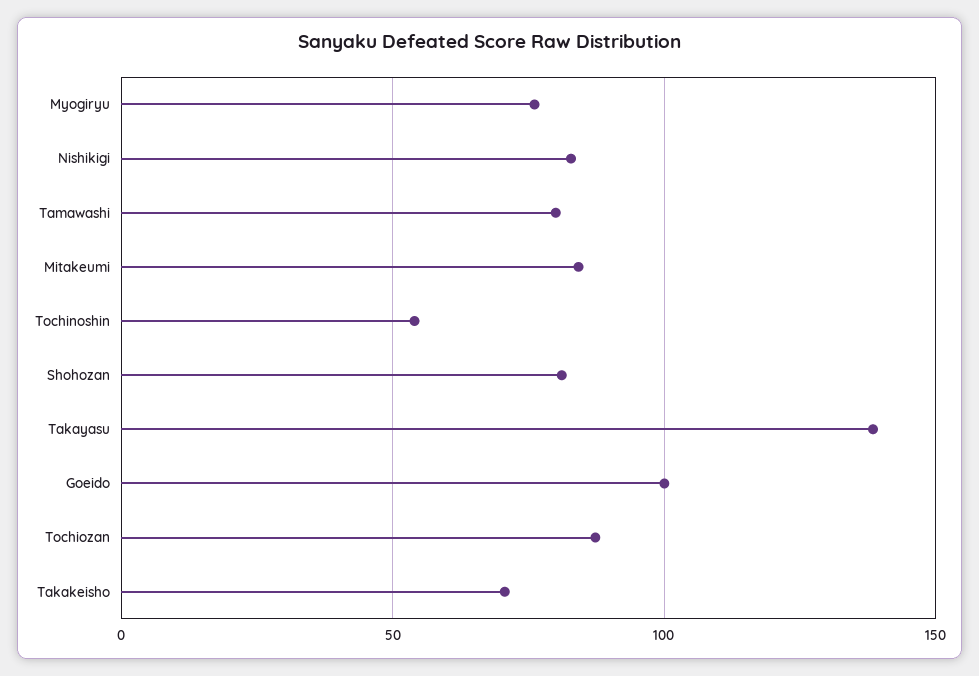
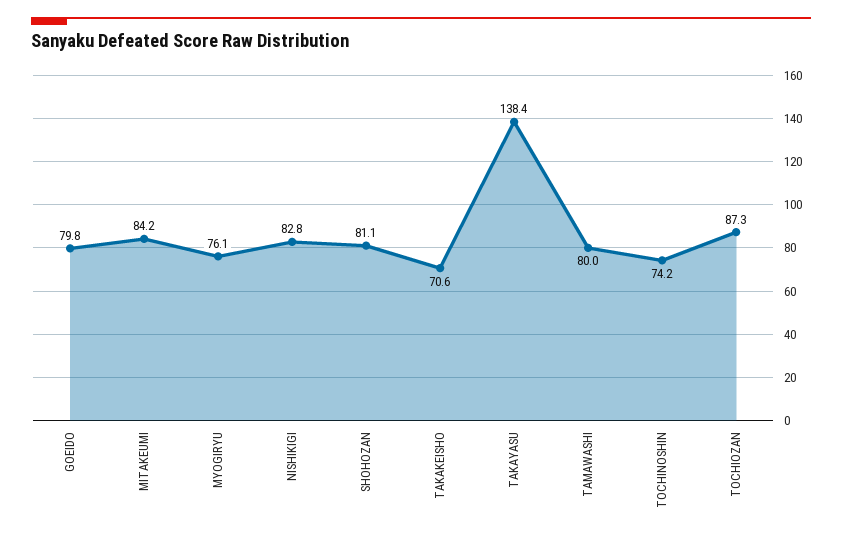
Tochinoshin: 55 -> 74.2
Goeido: 100 -> 79.8

